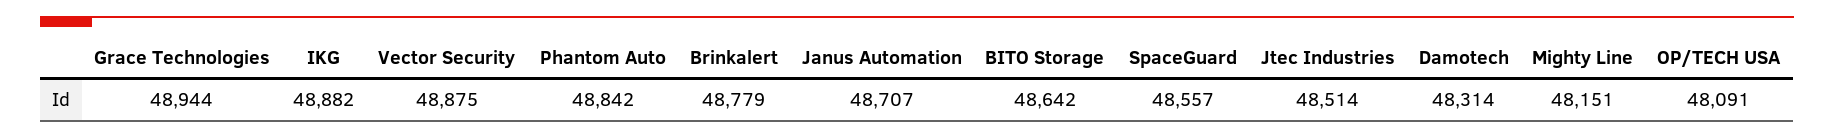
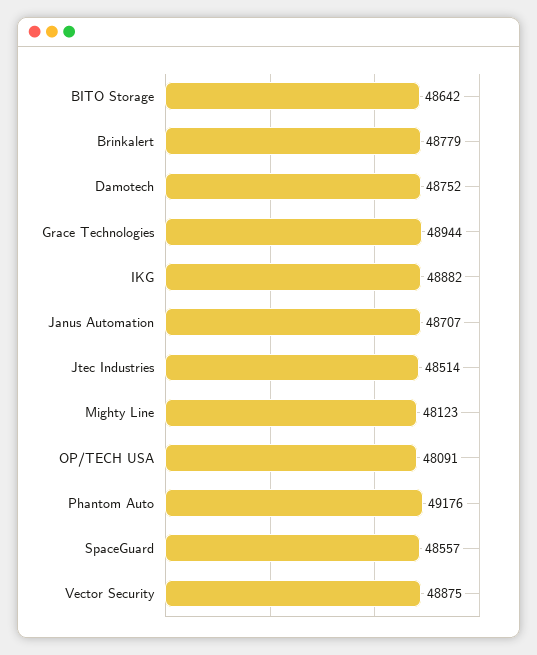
Phantom Auto: 48842 -> 49176
Damotech: 48314 -> 48752
Mighty Line: 48151 -> 48123

